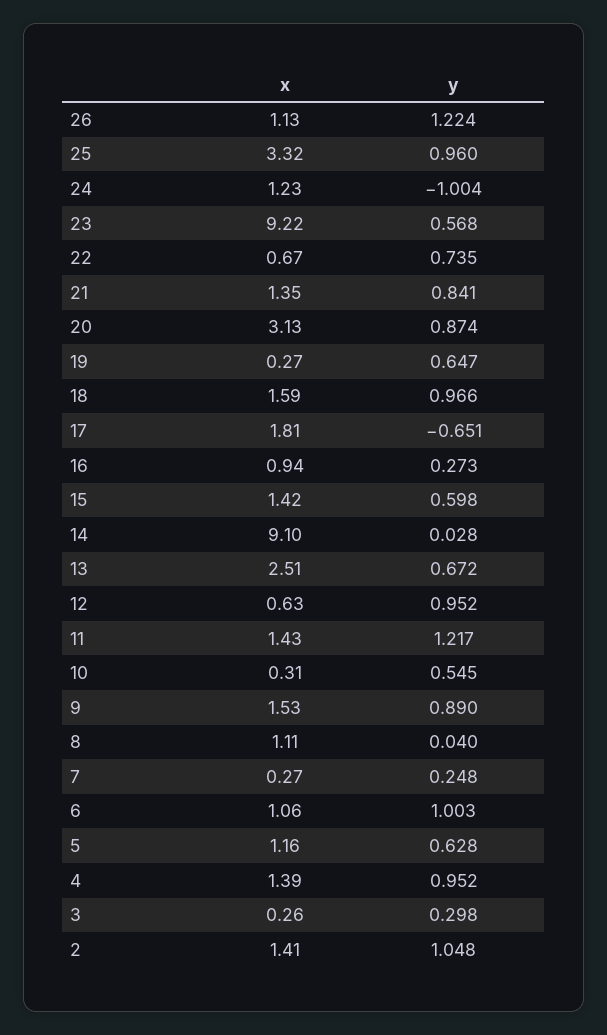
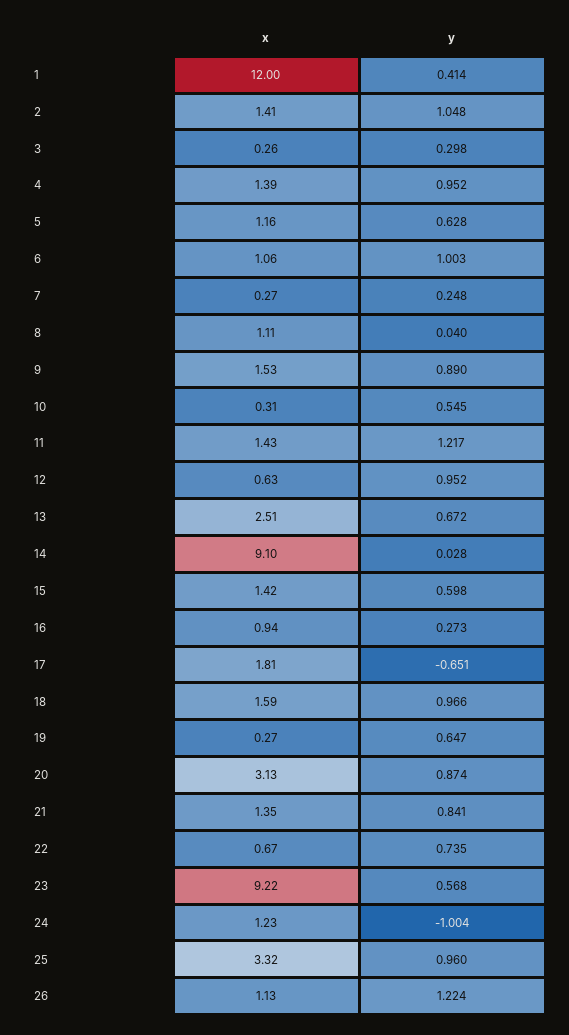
x, 1: none -> 12
y, 1: none -> 0.414

